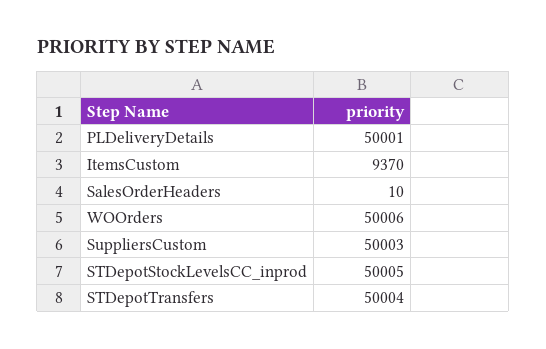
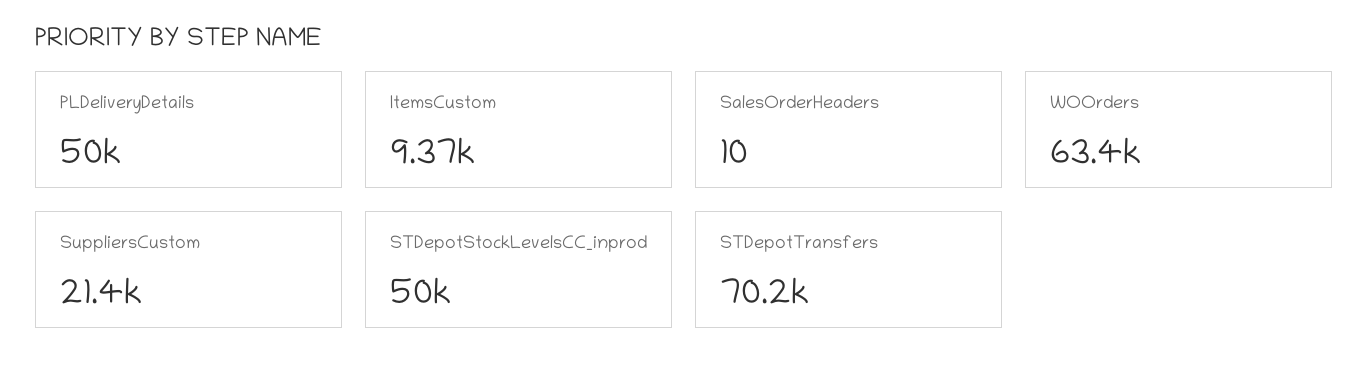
WOOrders: 50006 -> 63400
SuppliersCustom: 50003 -> 21400
STDepotTransfers: 50004 -> 70200

